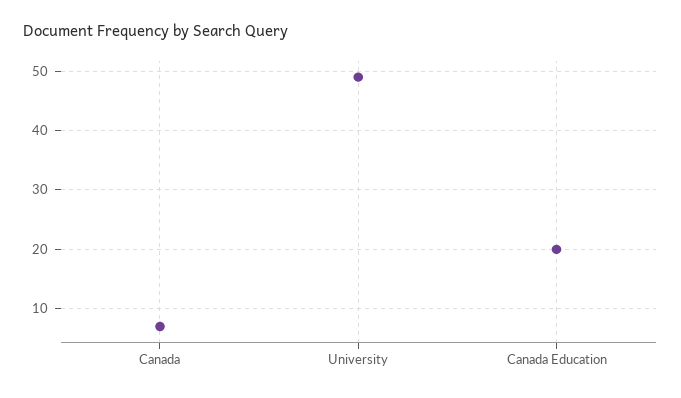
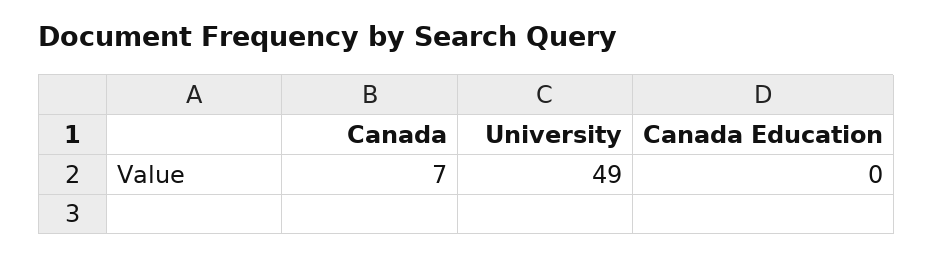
Canada Education: 20 -> 0

